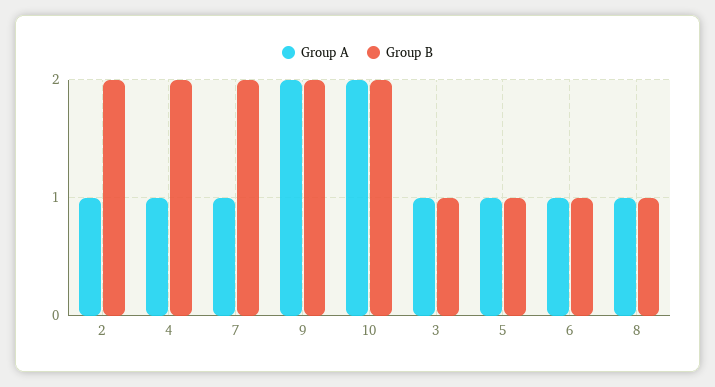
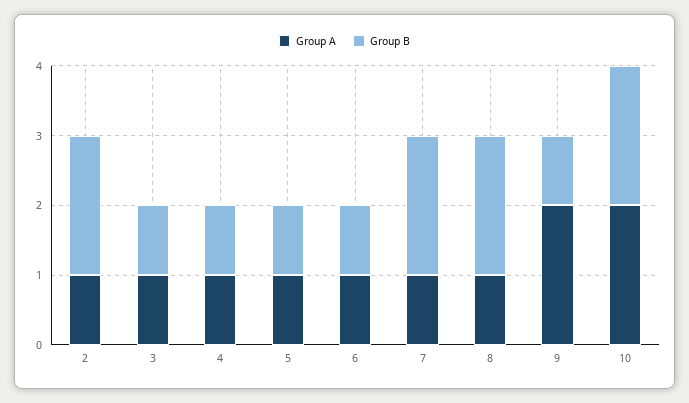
Group B, 4: 2 -> 1
Group B, 9: 2 -> 1
Group B, 8: 1 -> 2

